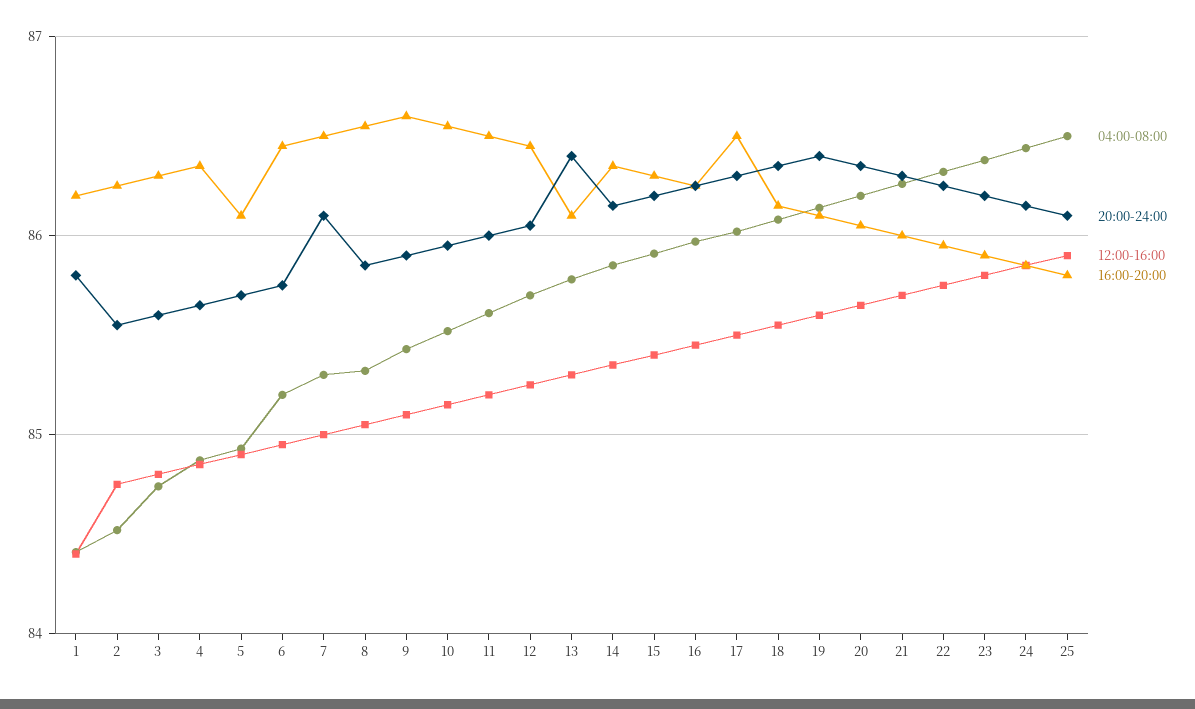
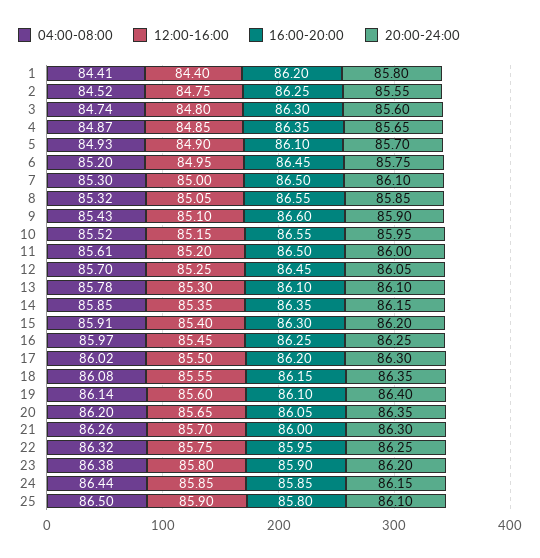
20:00-24:00, 13: 86.4 -> 86.1
16:00-20:00, 17: 86.5 -> 86.2

